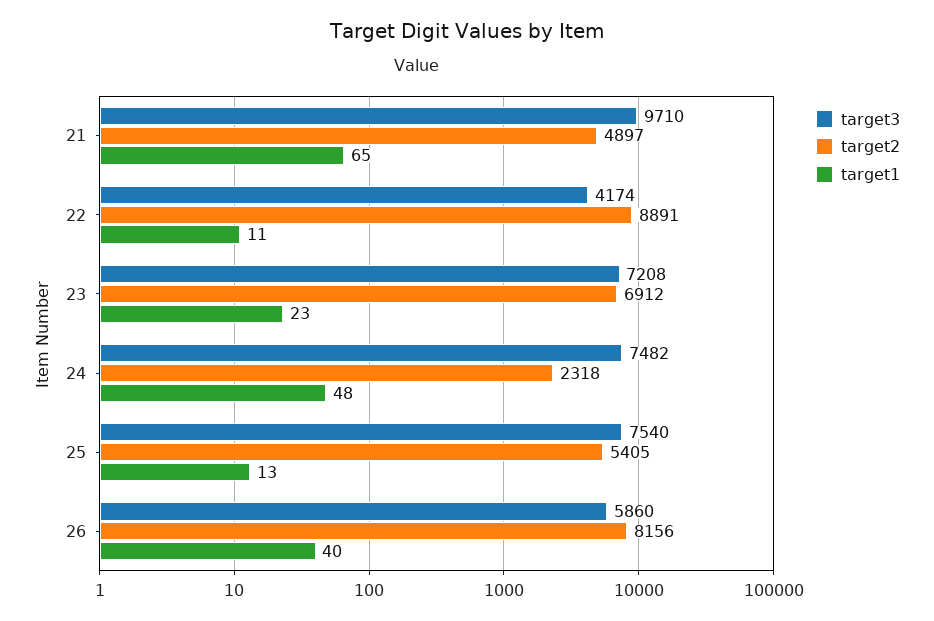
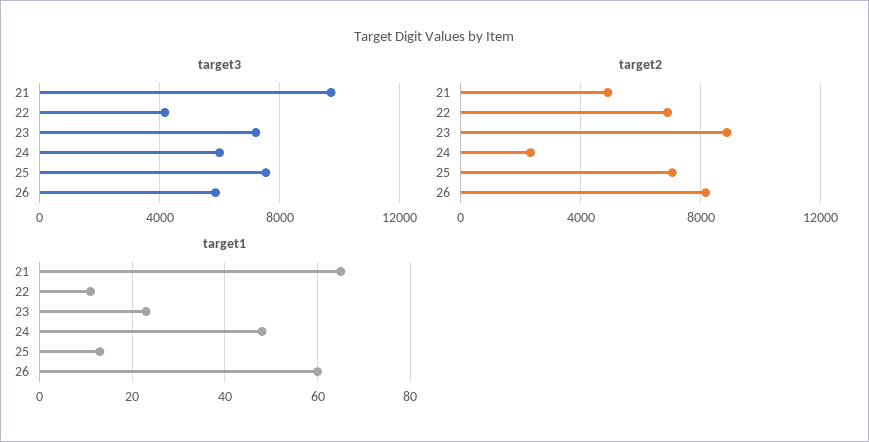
target2, 22: 8891 -> 7000
target2, 23: 6912 -> 9000
target3, 24: 7482 -> 6000
target2, 25: 5405 -> 7000
target1, 26: 40 -> 60

